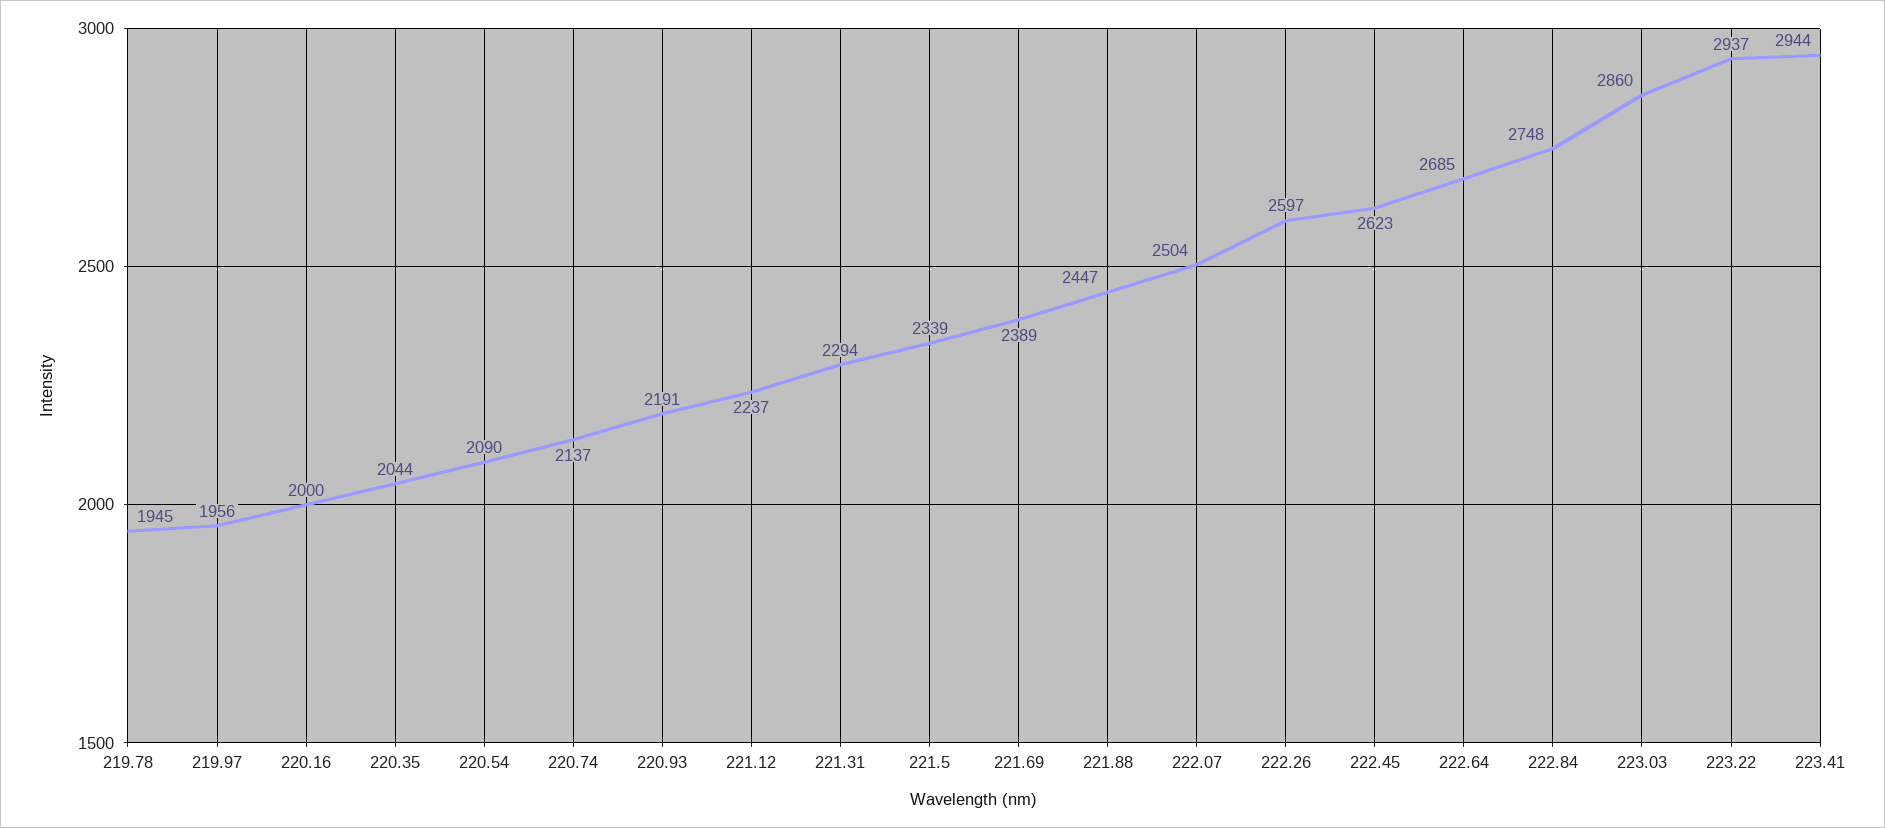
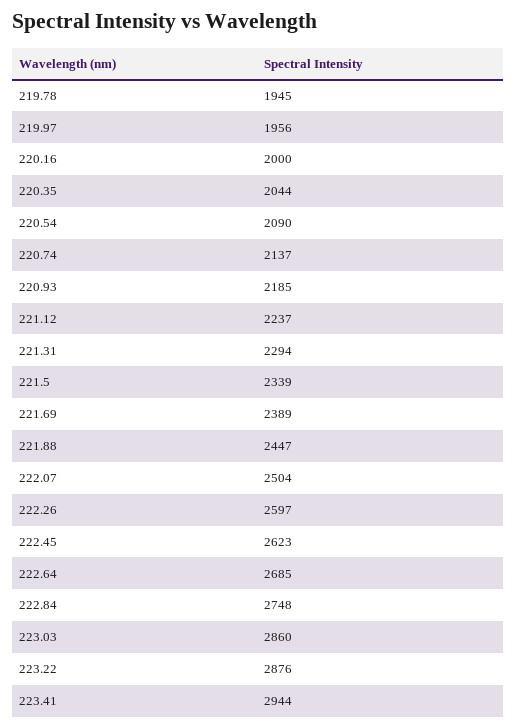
220.93: 2191 -> 2185
223.22: 2937 -> 2876

